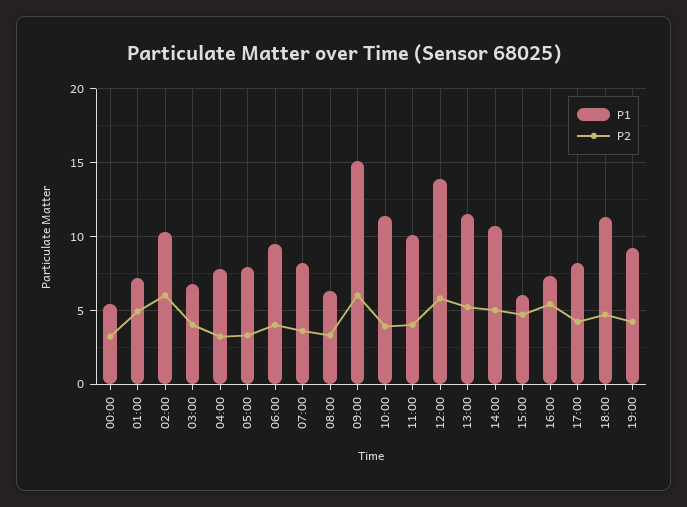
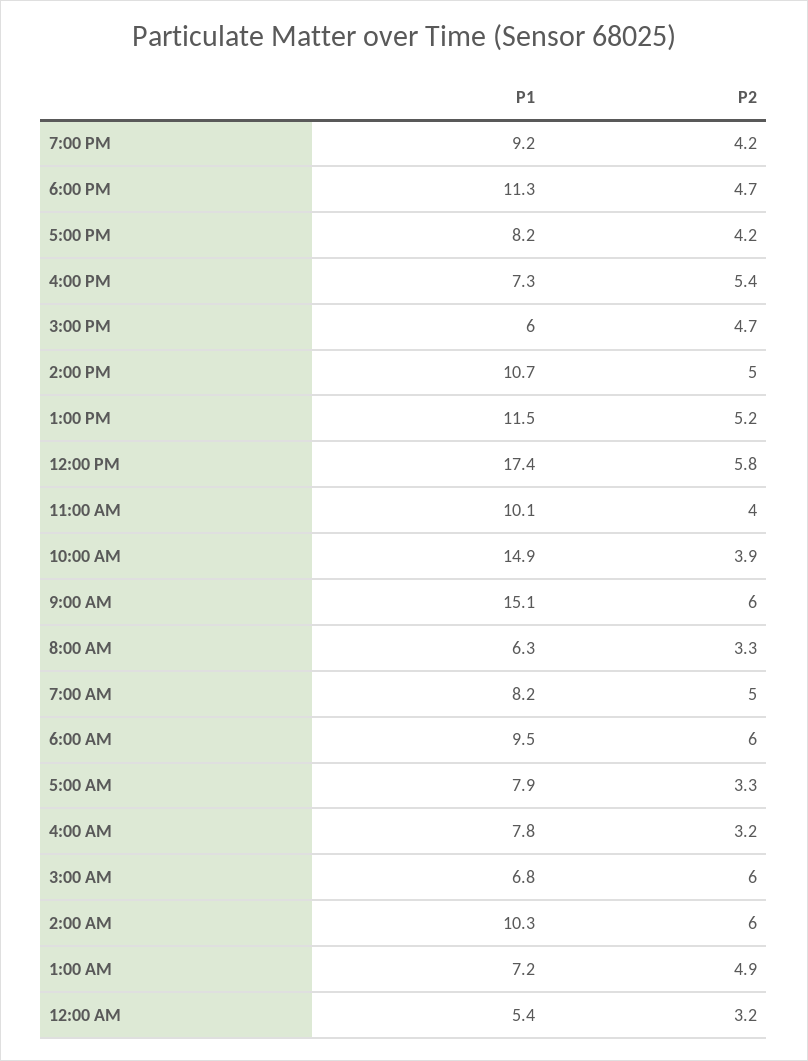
P2, 03:00: 4 -> 6
P2, 06:00: 4 -> 6
P2, 07:00: 3.5 -> 5
P1, 10:00: 11.5 -> 14.9
P1, 12:00: 14 -> 17.4

